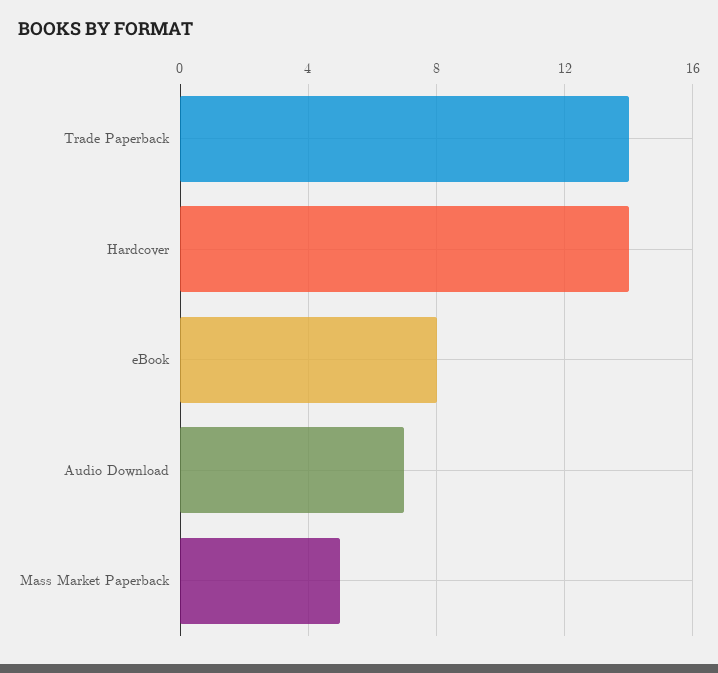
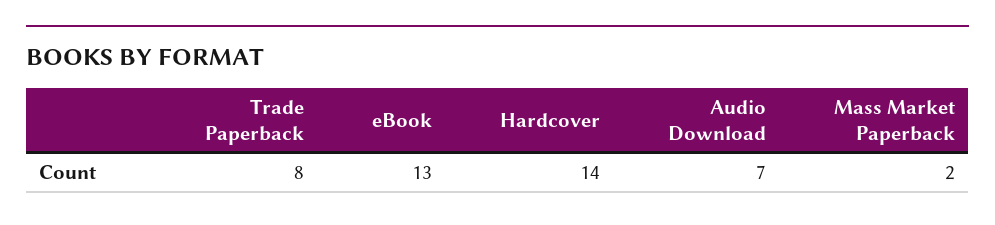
Trade Paperback: 14 -> 8
eBook: 8 -> 13
Mass Market Paperback: 5 -> 2

